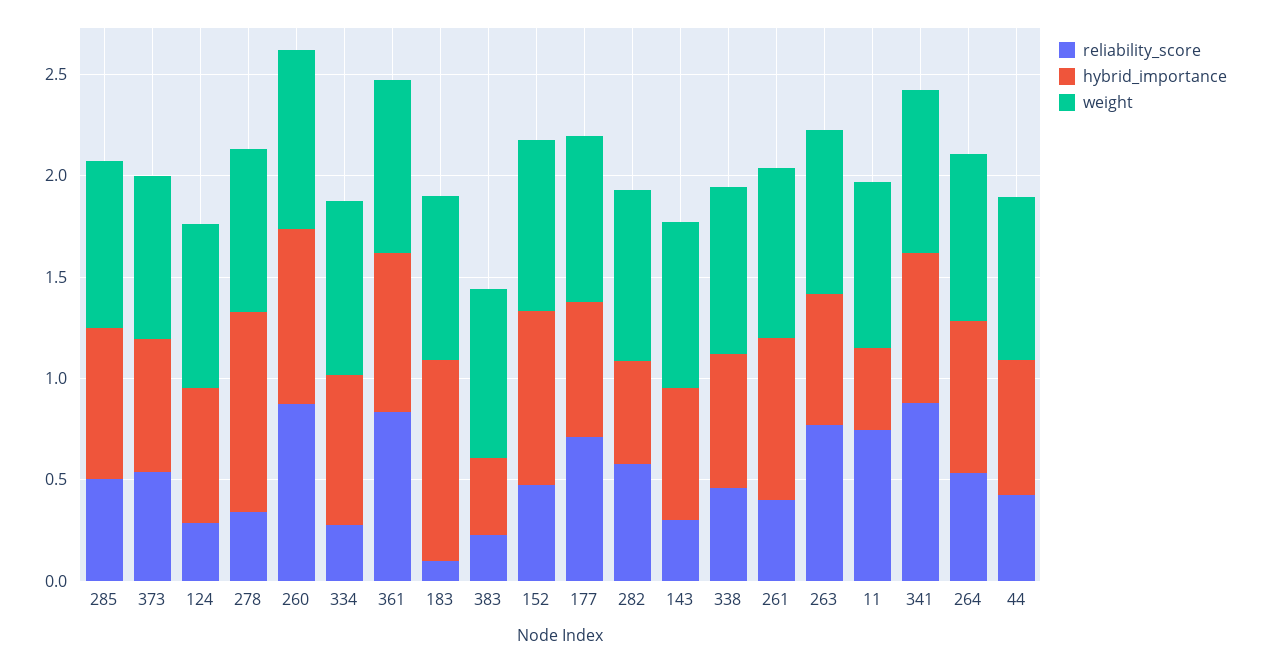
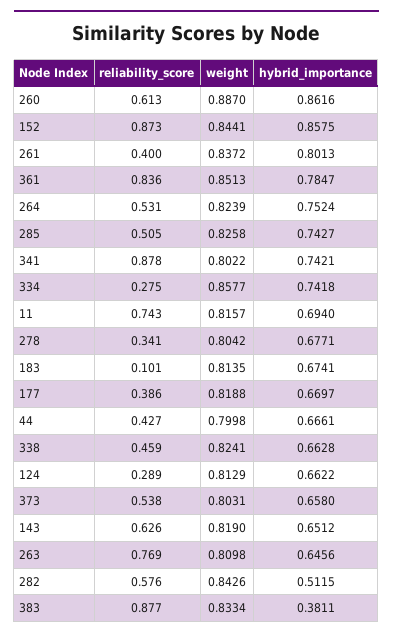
hybrid_importance, 278: 1 -> 0.6771
reliability_score, 260: 0.9 -> 0.613
hybrid_importance, 183: 1 -> 0.6741
reliability_score, 383: 0.2 -> 0.877
reliability_score, 152: 0.5 -> 0.873
reliability_score, 177: 0.7 -> 0.386
reliability_score, 143: 0.3 -> 0.626
hybrid_importance, 11: 0.4 -> 0.694

